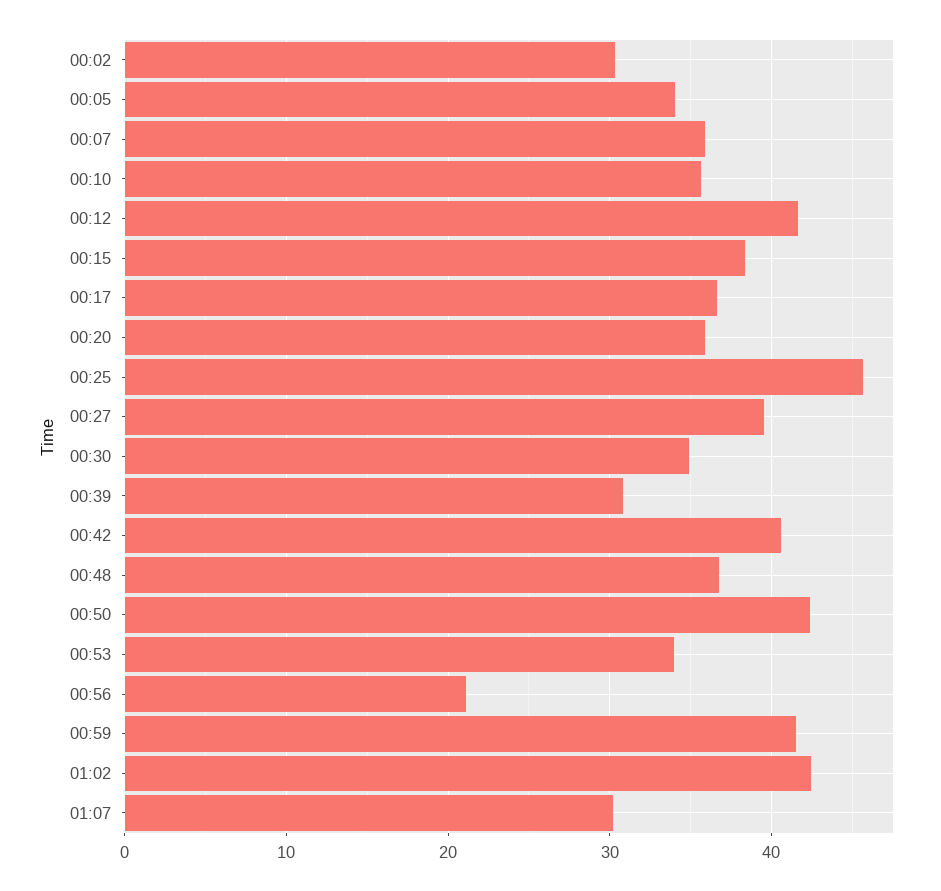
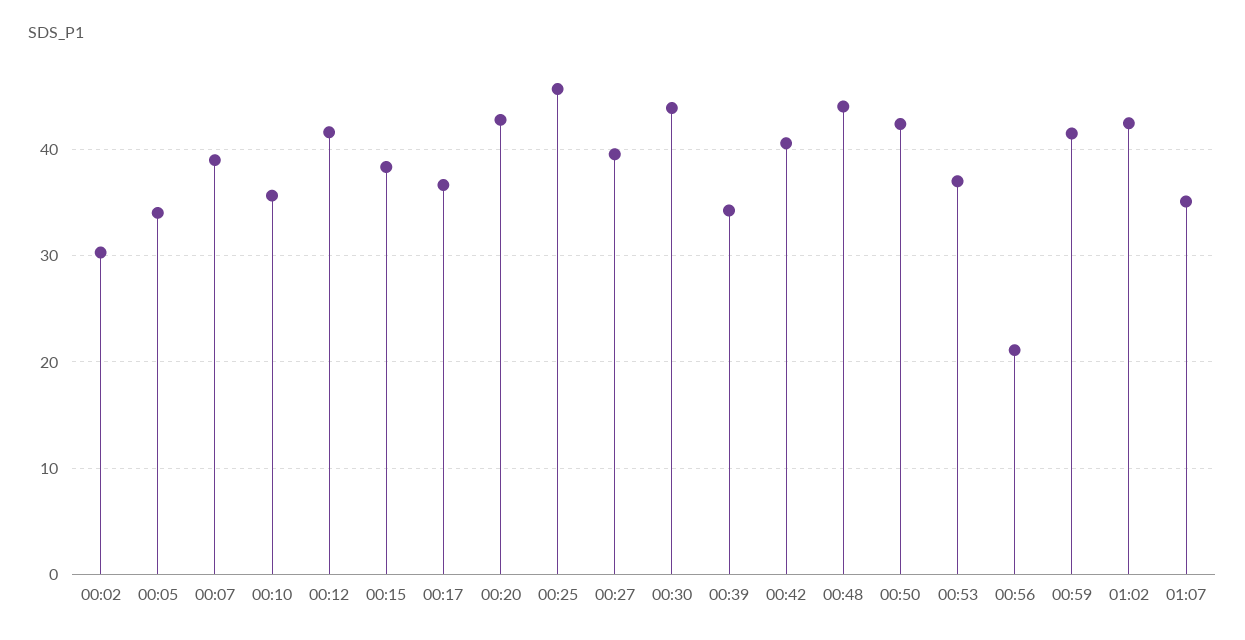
00:07: 36 -> 39
00:20: 36 -> 43
00:30: 35 -> 44
00:39: 31 -> 34
00:48: 37 -> 44
00:53: 34 -> 37
01:07: 30 -> 35

